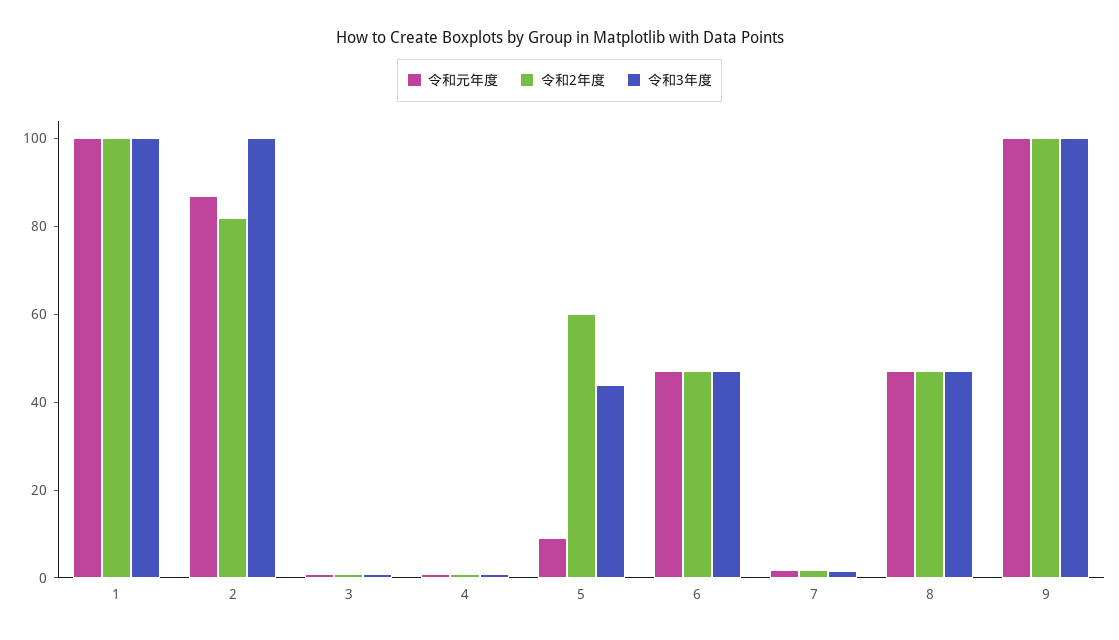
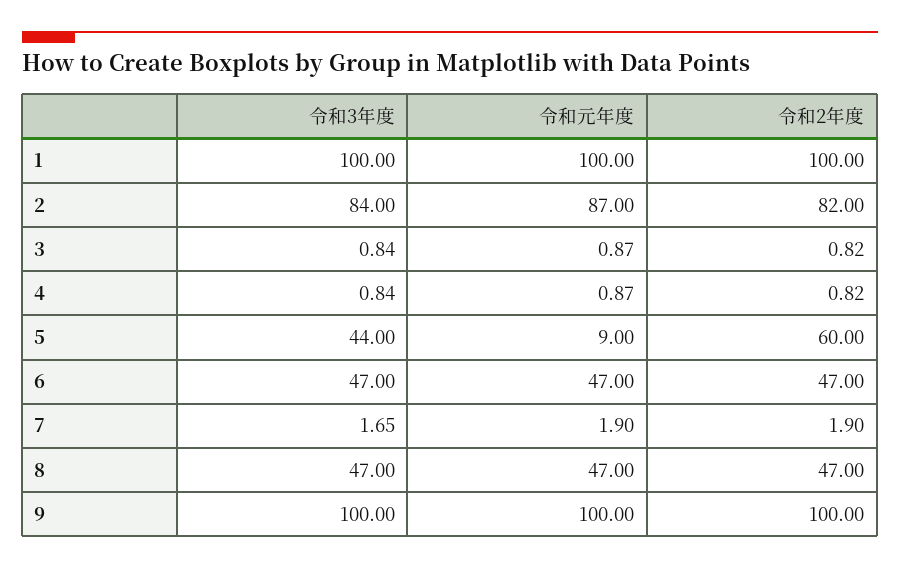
令和3年度, 2: 100 -> 84

